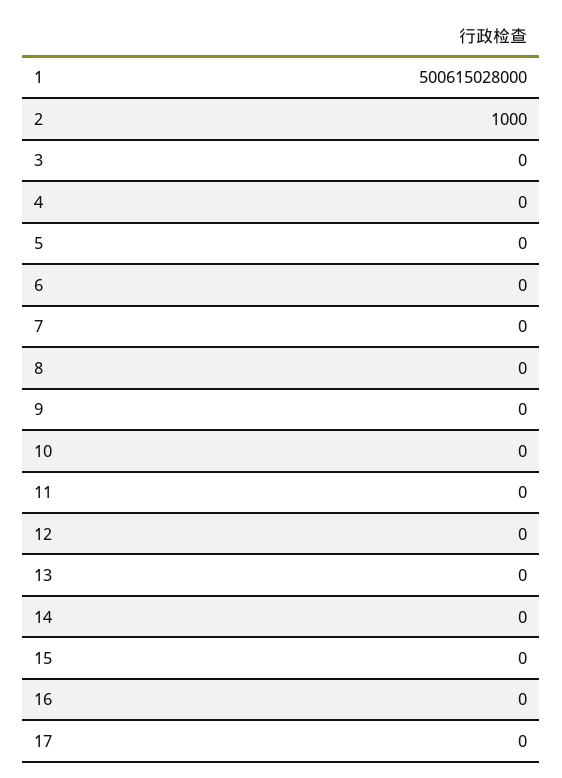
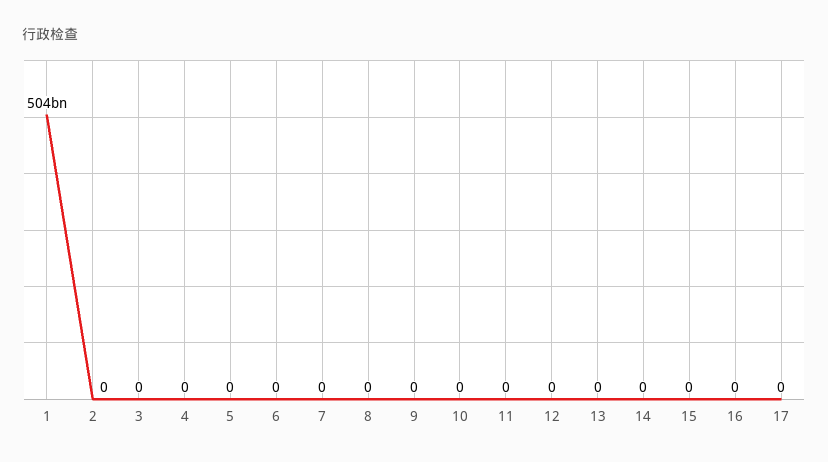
1: 500615028000 -> 504000000000
2: 1000 -> 0

